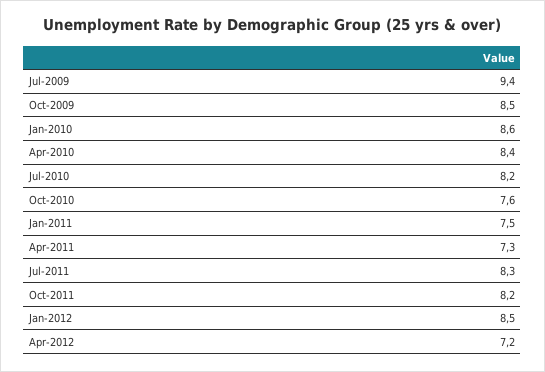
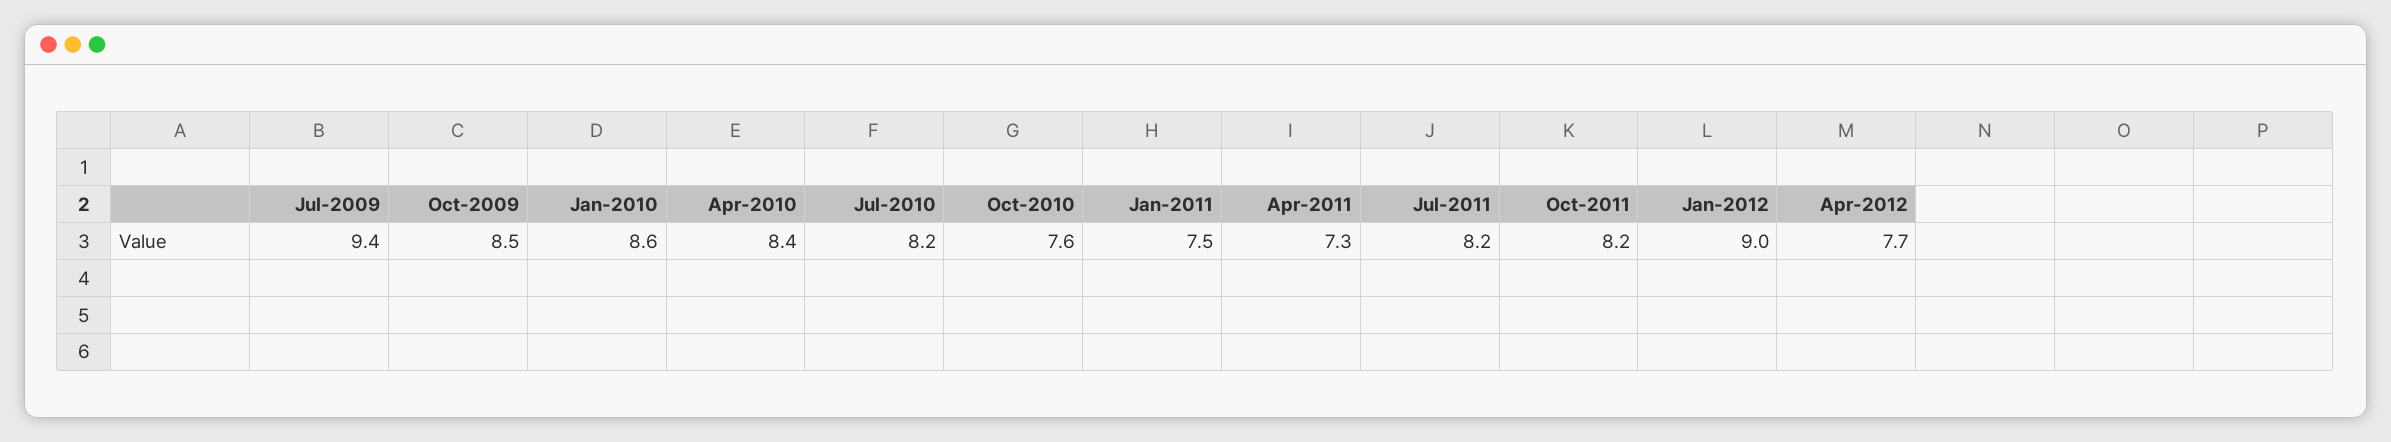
Jul-2011: 8.3 -> 8.2
Jan-2012: 8.5 -> 9
Apr-2012: 7.2 -> 7.7

